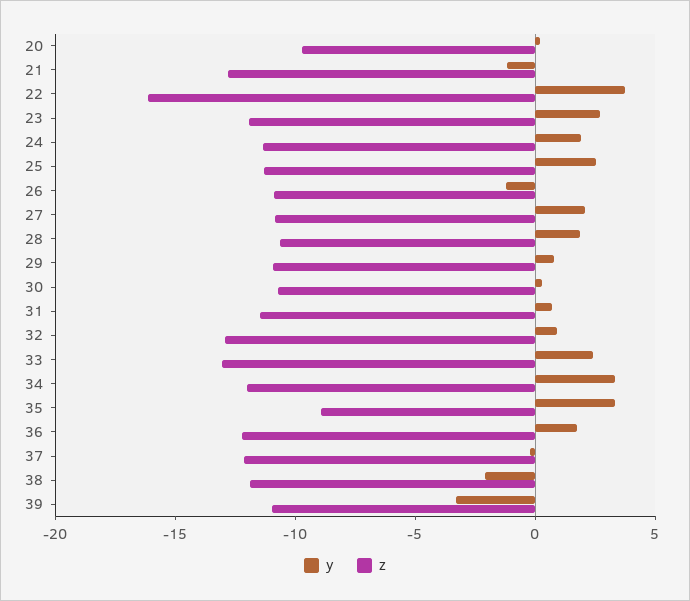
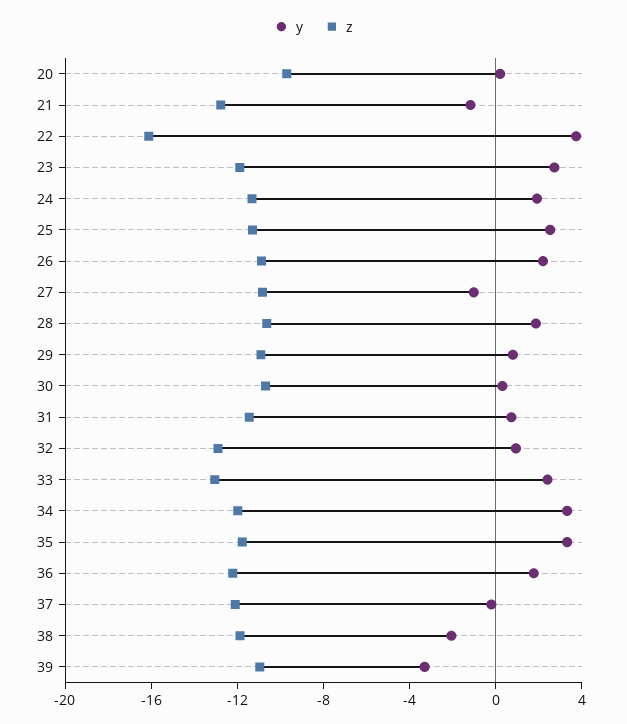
y, 26: -1 -> 2
y, 27: 2 -> -1
z, 35: -9 -> -12

